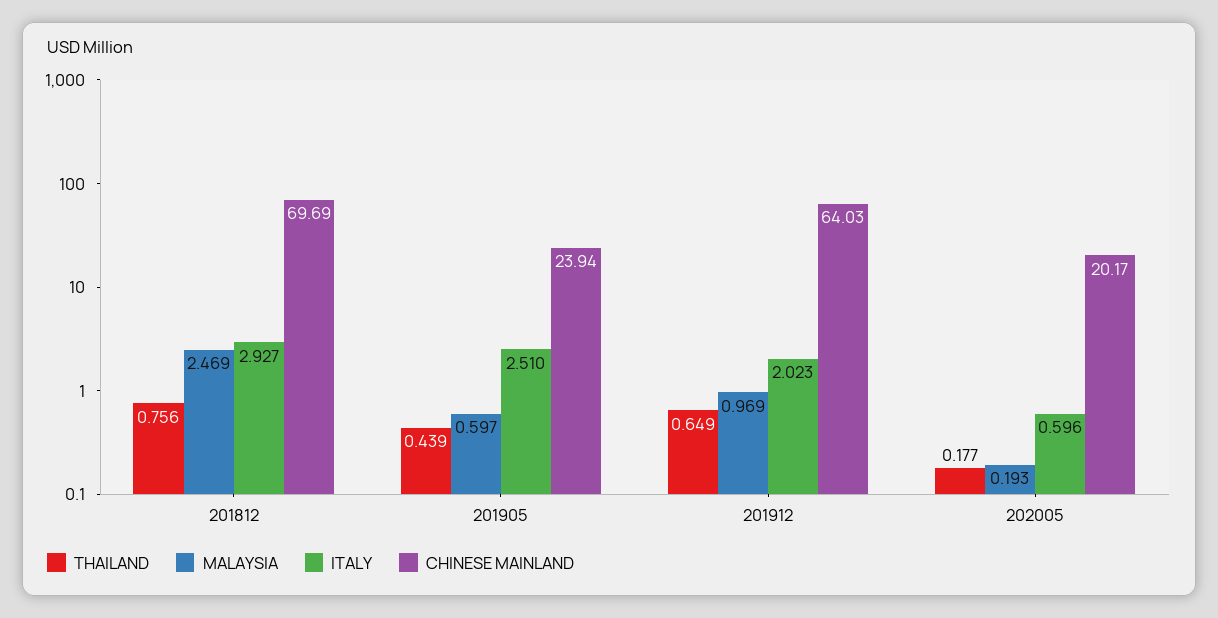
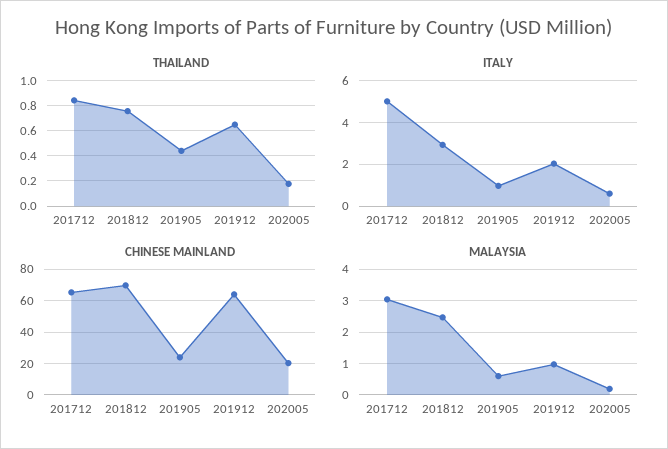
ITALY, 201905: 2.51 -> 1
THAILAND, 201712: none -> 0.85
ITALY, 201712: none -> 5
CHINESE MAINLAND, 201712: none -> 65
MALAYSIA, 201712: none -> 3

